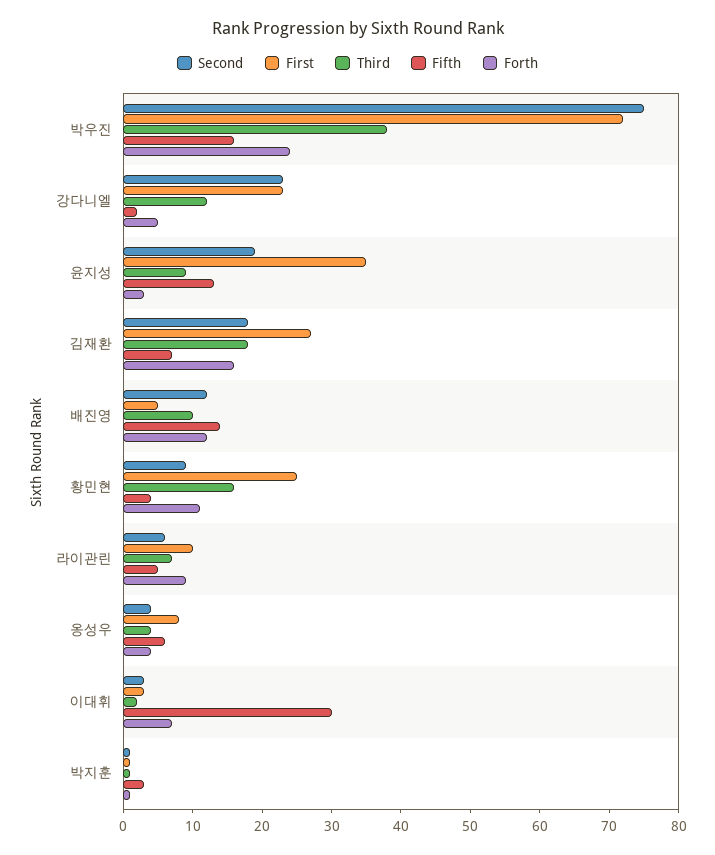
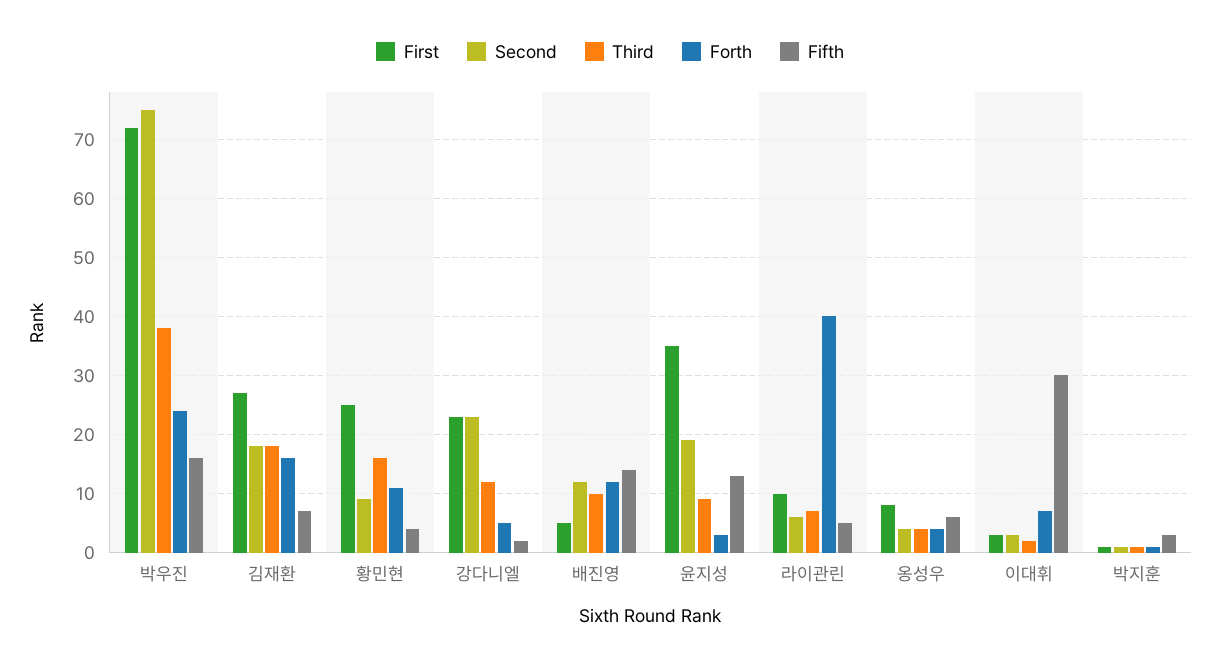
Forth, 라이관린: 10 -> 40

